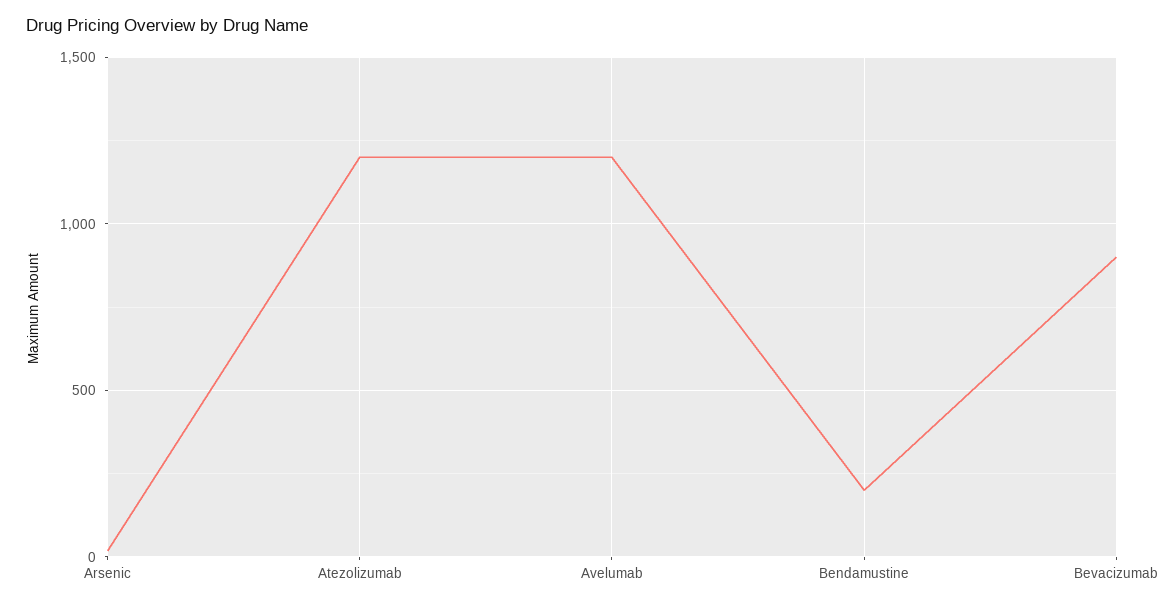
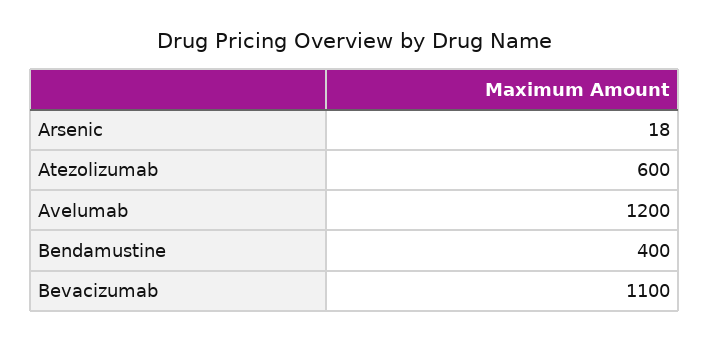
Atezolizumab: 1200 -> 600
Bendamustine: 200 -> 400
Bevacizumab: 900 -> 1100

